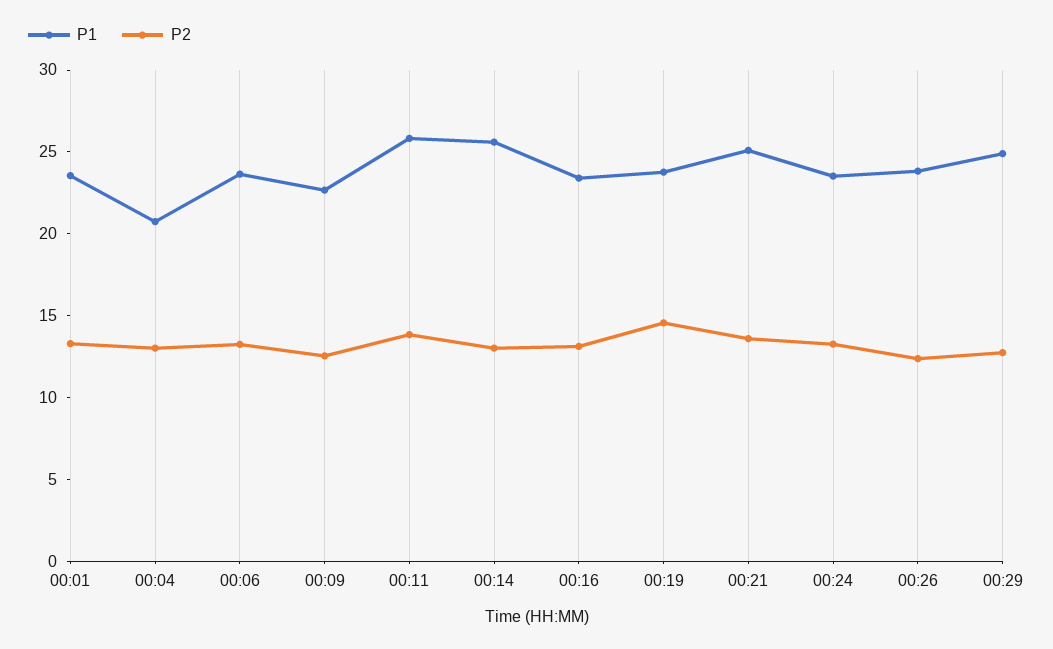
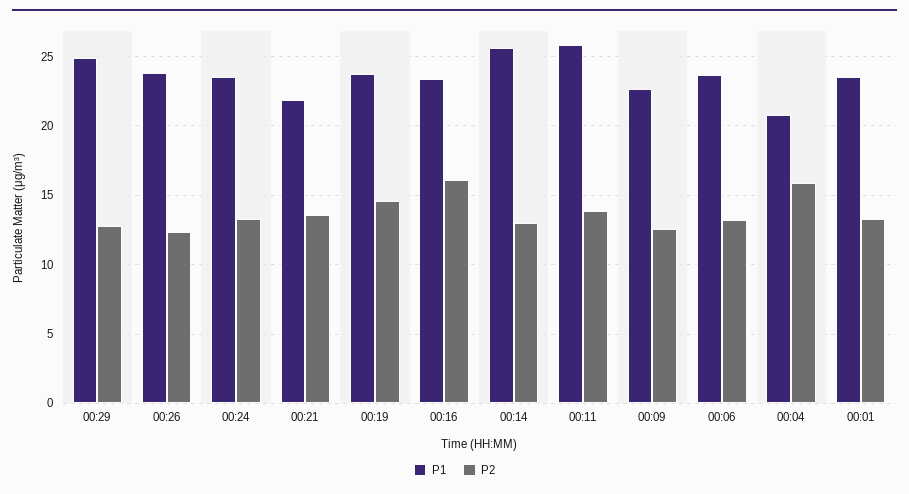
P2, 00:04: 13 -> 16
P2, 00:16: 13 -> 16
P1, 00:21: 25 -> 22

